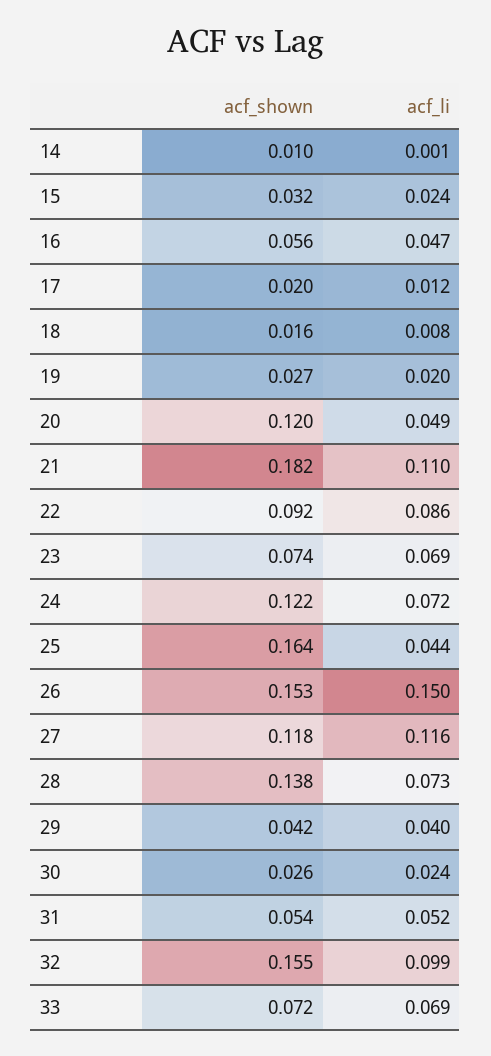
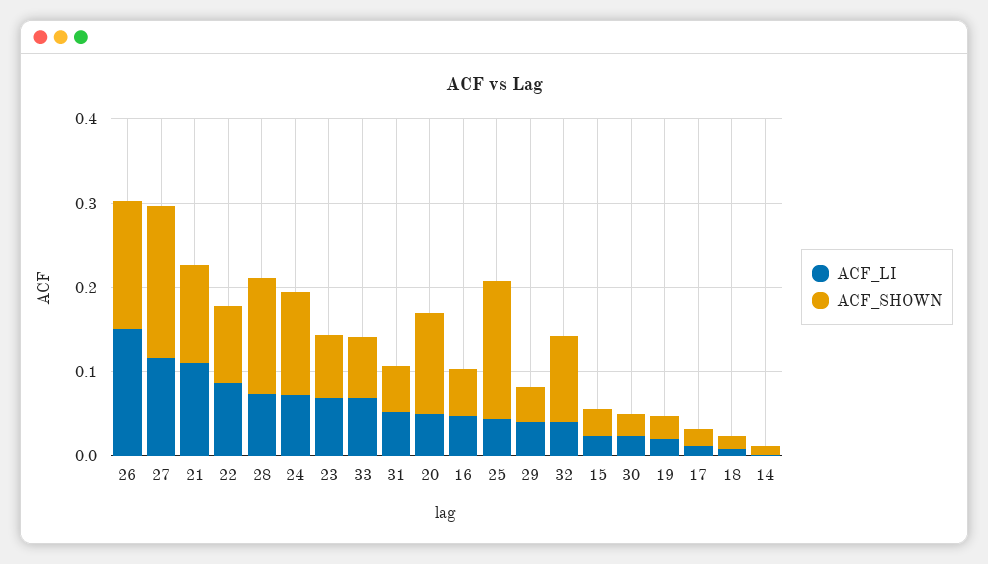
acf_shown, 21: 0.182 -> 0.12
acf_shown, 27: 0.118 -> 0.18
acf_shown, 32: 0.155 -> 0.1
acf_li, 32: 0.099 -> 0.04

